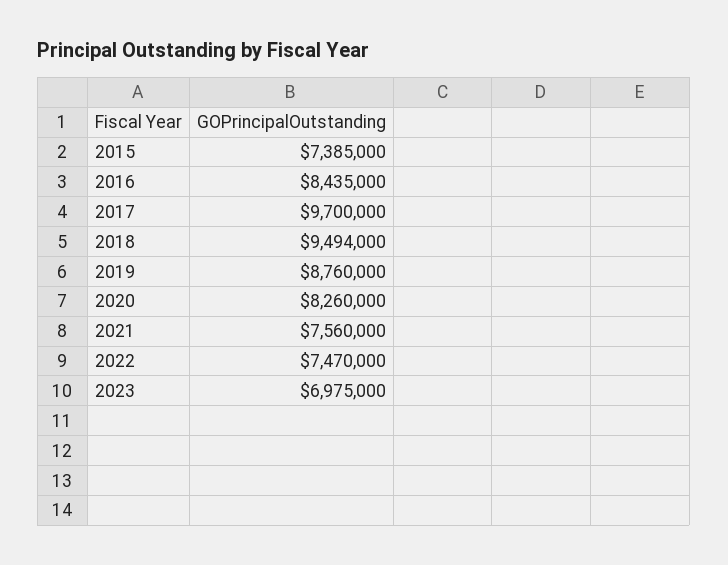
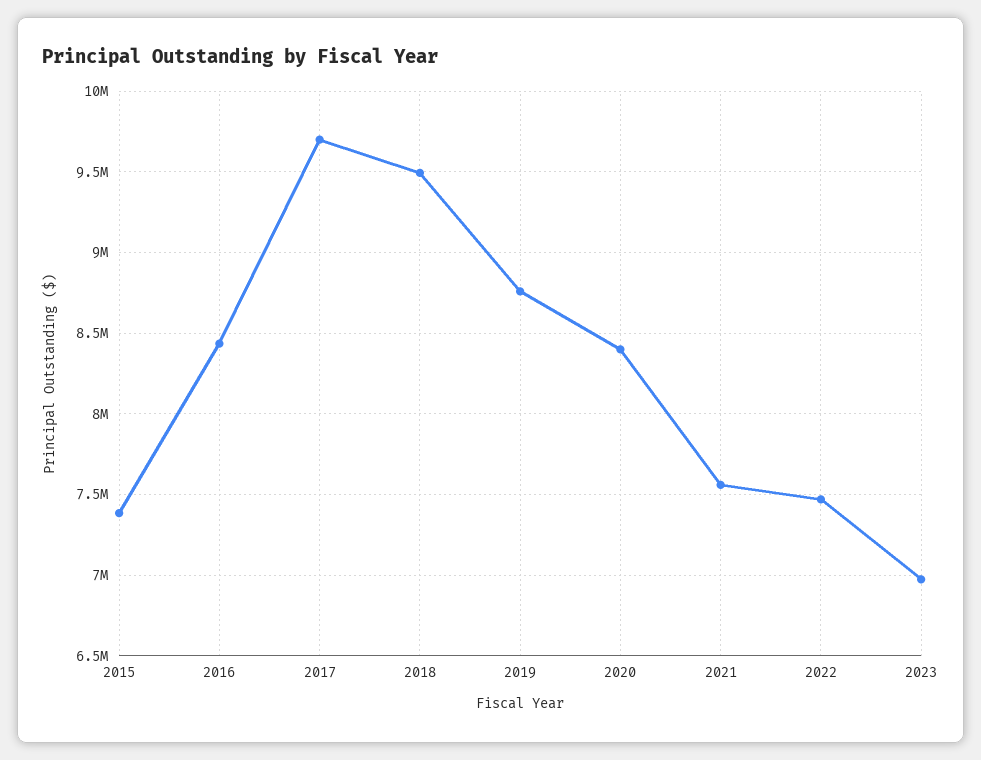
2020: 8260000 -> 8400000

